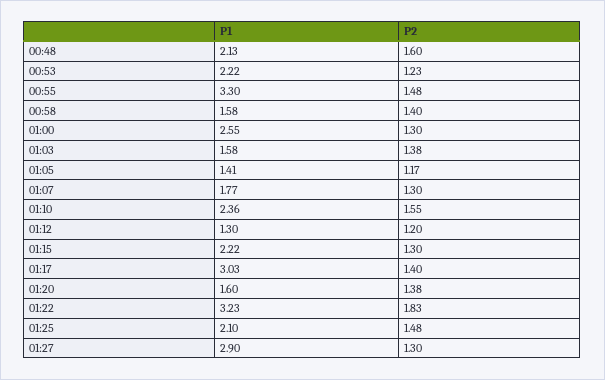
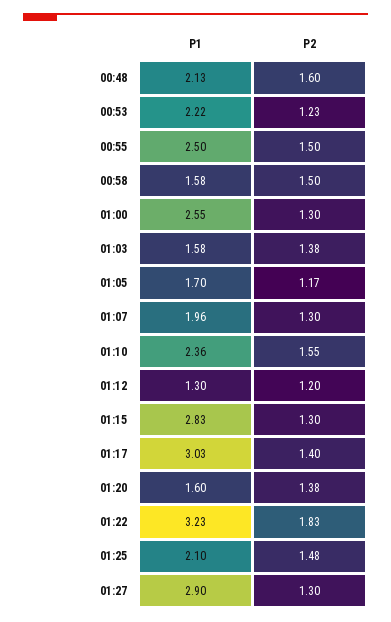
P1, 00:55: 3.3 -> 2.5
P2, 00:55: 1.48 -> 1.5
P2, 00:58: 1.4 -> 1.5
P1, 01:05: 1.41 -> 1.7
P1, 01:07: 1.77 -> 1.96
P1, 01:15: 2.22 -> 2.83

